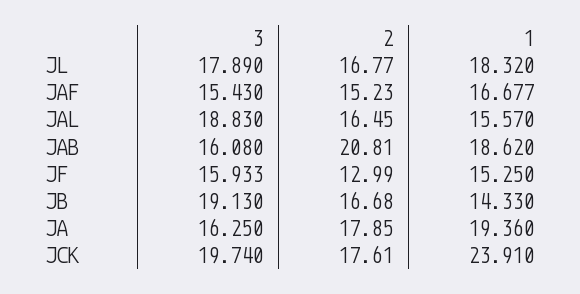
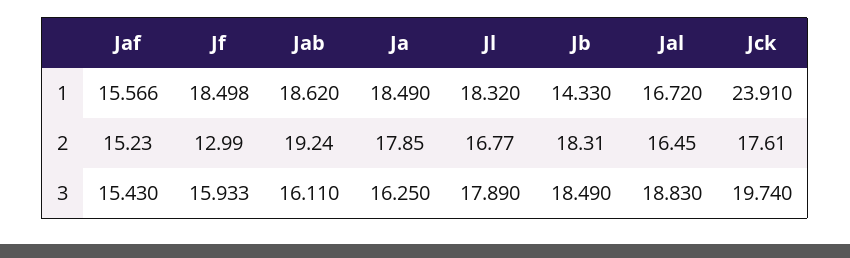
1, JAF: 16.677 -> 15.566
1, JAL: 15.57 -> 16.72
3, JAB: 16.08 -> 16.11
2, JAB: 20.81 -> 19.24
1, JF: 15.25 -> 18.498
3, JB: 19.13 -> 18.49
2, JB: 16.68 -> 18.31
1, JA: 19.36 -> 18.49

